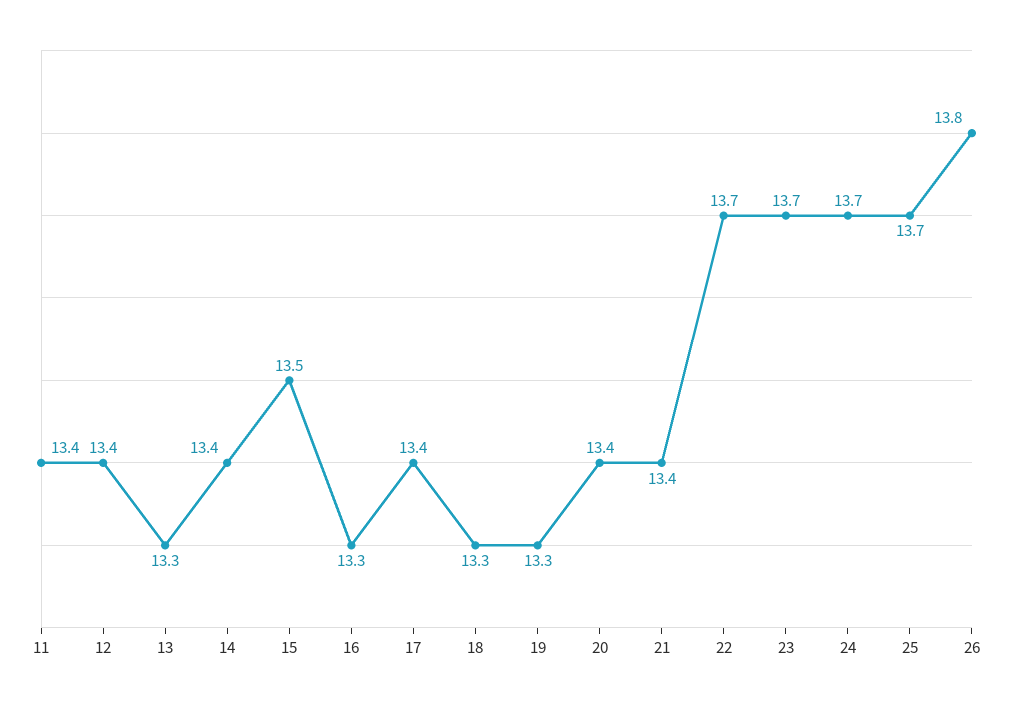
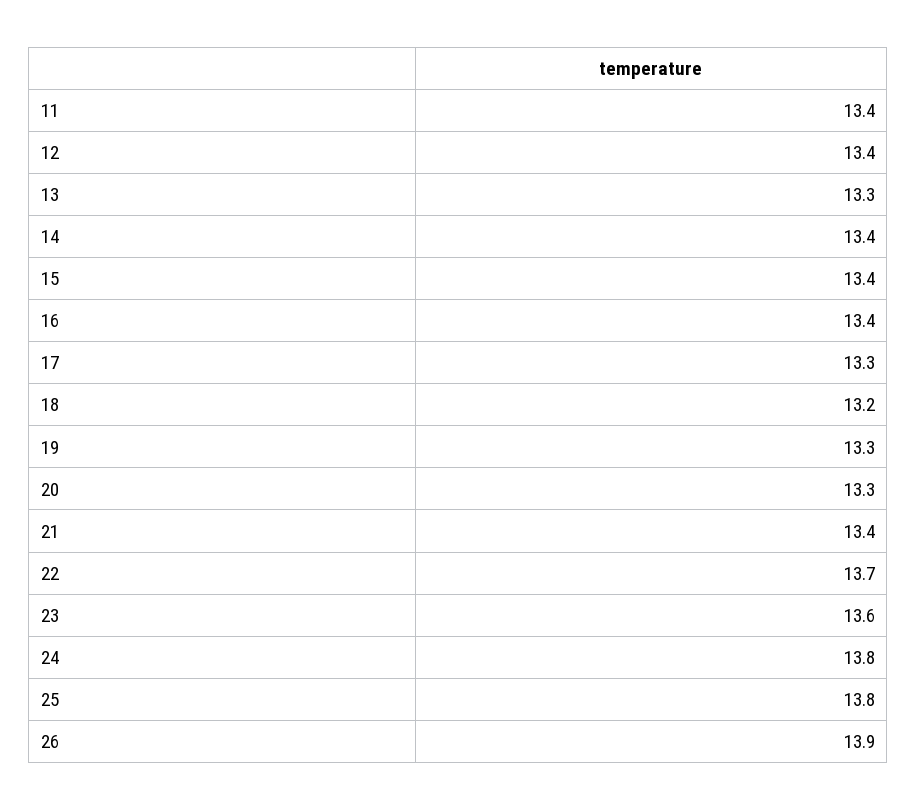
15: 13.5 -> 13.4
16: 13.3 -> 13.4
17: 13.4 -> 13.3
18: 13.3 -> 13.2
20: 13.4 -> 13.3
23: 13.7 -> 13.6
24: 13.7 -> 13.8
25: 13.7 -> 13.8
26: 13.8 -> 13.9

